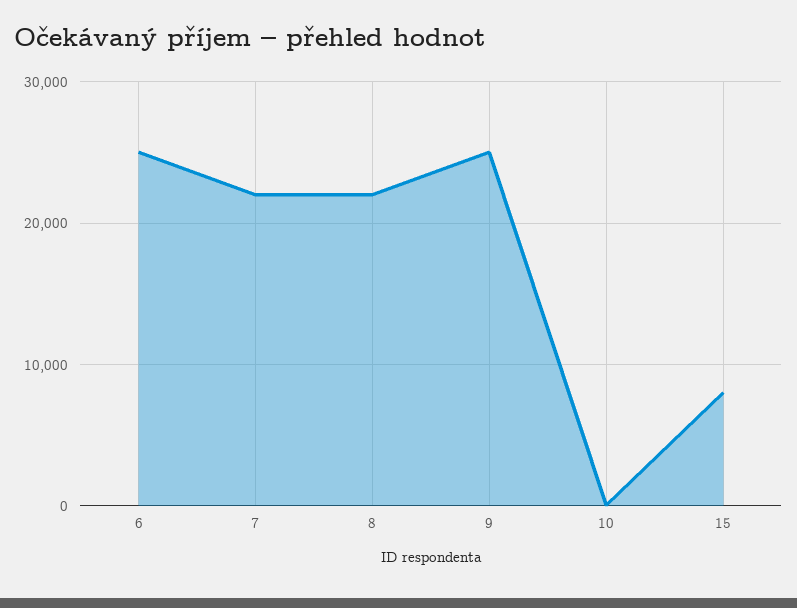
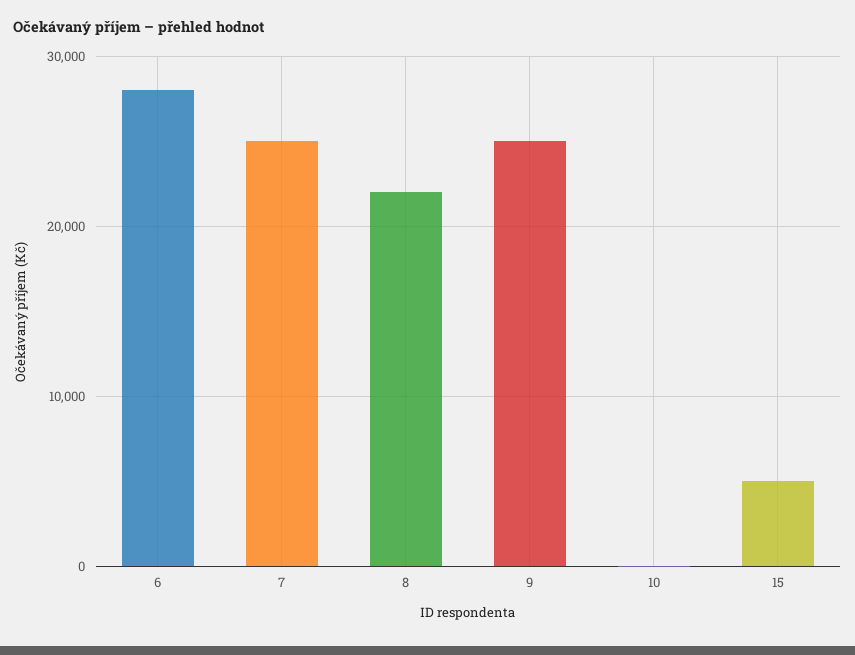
6: 25000 -> 28000
7: 22000 -> 25000
15: 8000 -> 5000

